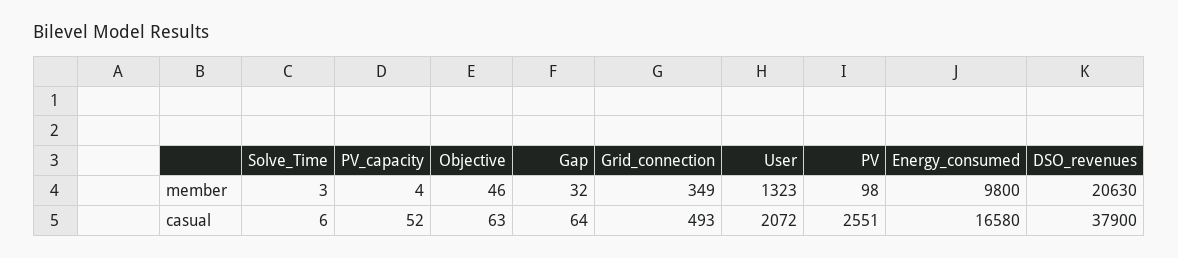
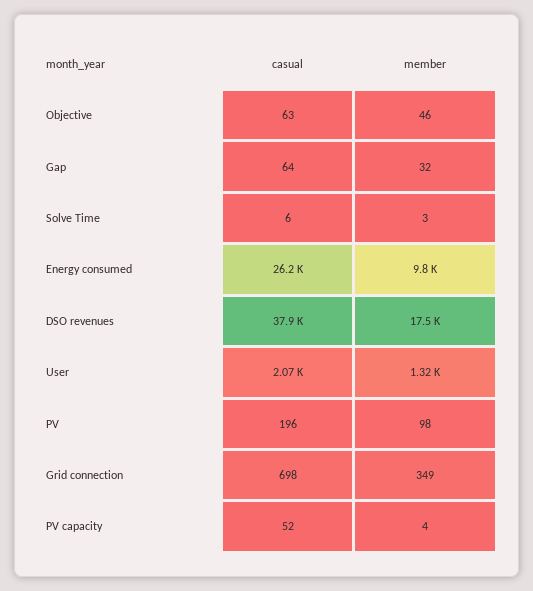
DSO_revenues, member: 20630 -> 17500
Grid_connection, casual: 493 -> 698
PV, casual: 2551 -> 196
Energy_consumed, casual: 16580 -> 26200

